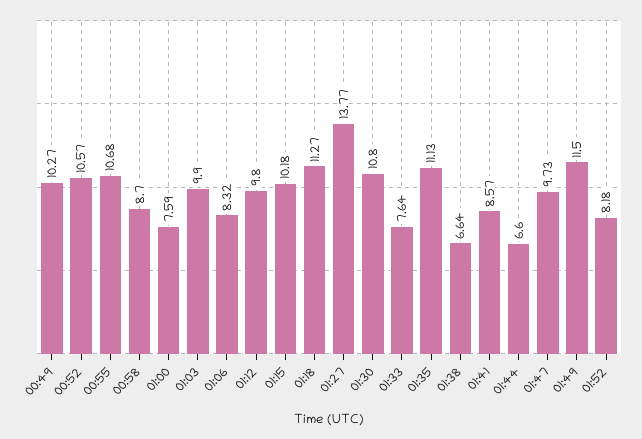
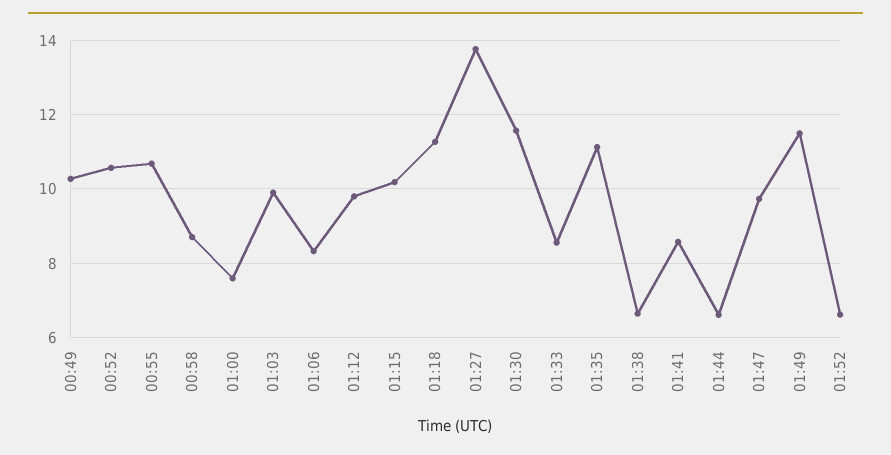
01:30: 10.8 -> 11.6
01:33: 7.64 -> 8.6
01:52: 8.18 -> 6.6

